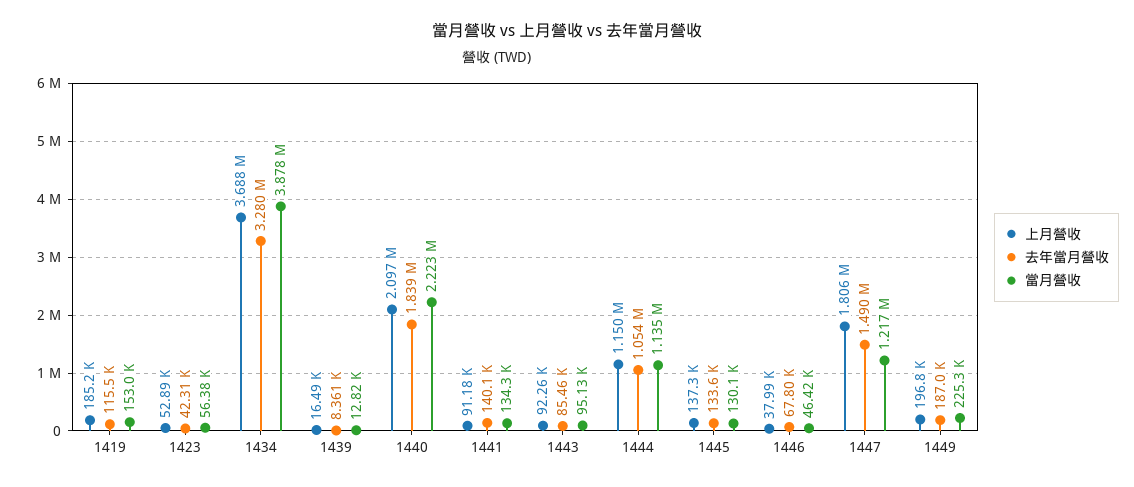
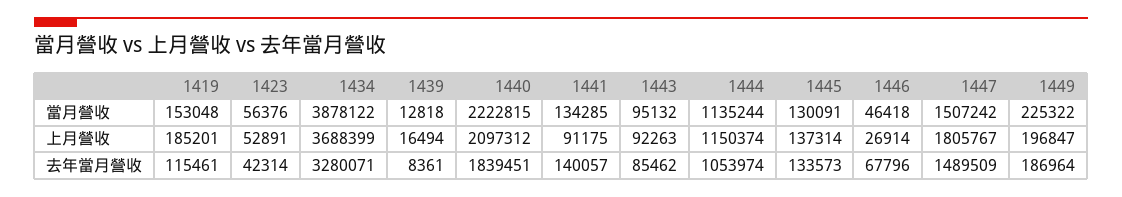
上月營收, 1446: 37990 -> 26914
當月營收, 1447: 1217000 -> 1507242

